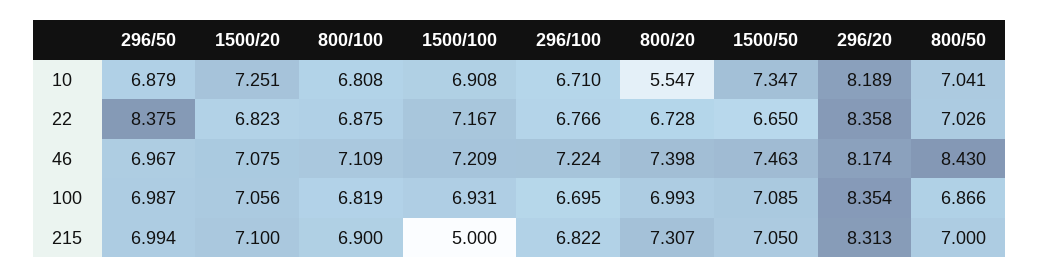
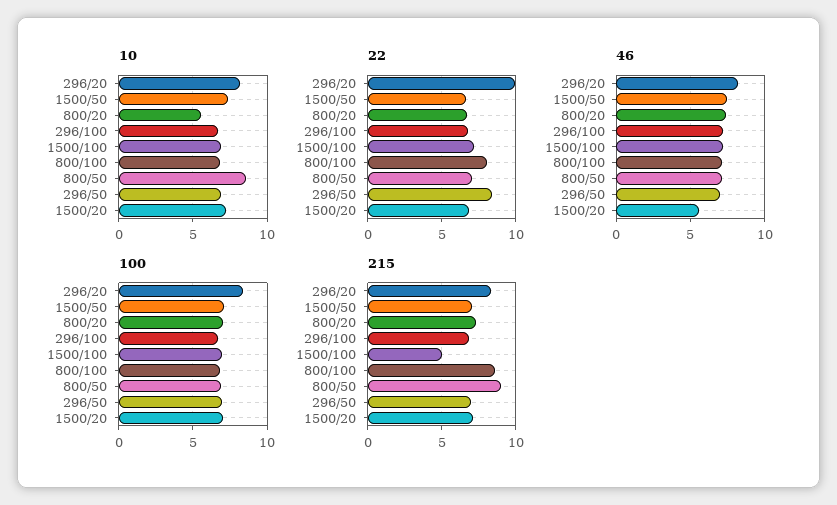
10, 800/50: 7.041 -> 8.5
22, 800/100: 6.875 -> 8
22, 296/20: 8.358 -> 10
46, 1500/20: 7.075 -> 5.5
46, 800/50: 8.43 -> 7
215, 800/100: 6.9 -> 8.5
215, 800/50: 7 -> 9

